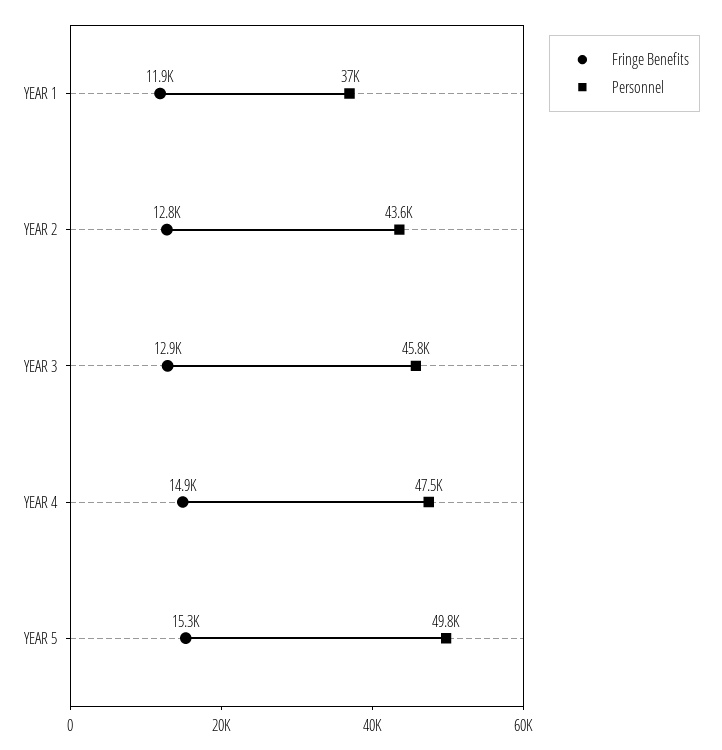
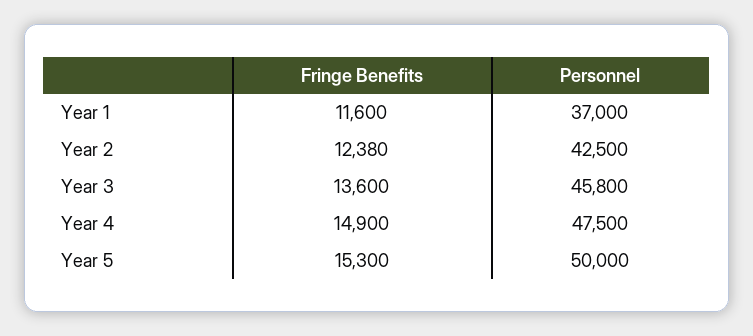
Fringe Benefits, YEAR 1: 11900 -> 11600
Fringe Benefits, YEAR 2: 12800 -> 12380
Personnel, YEAR 2: 43600 -> 42500
Fringe Benefits, YEAR 3: 12900 -> 13600
Personnel, YEAR 5: 49800 -> 50000

